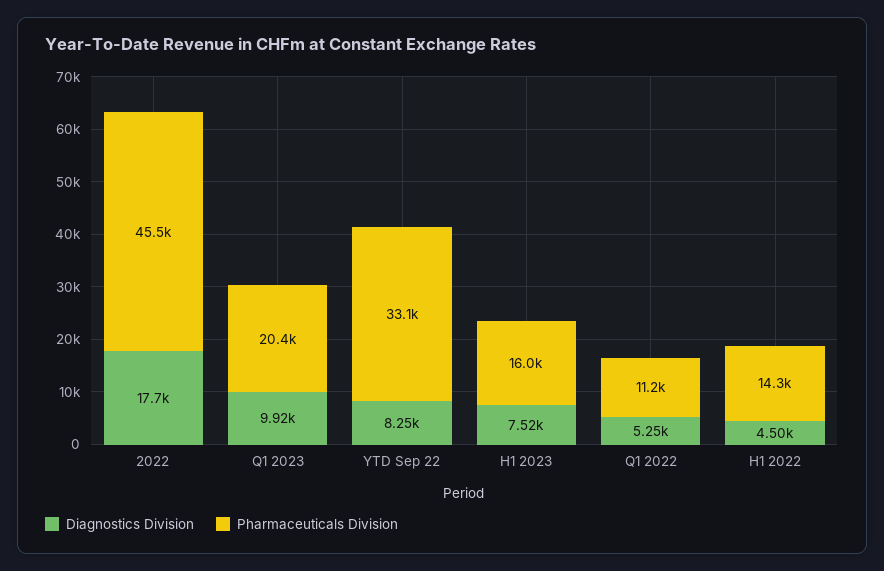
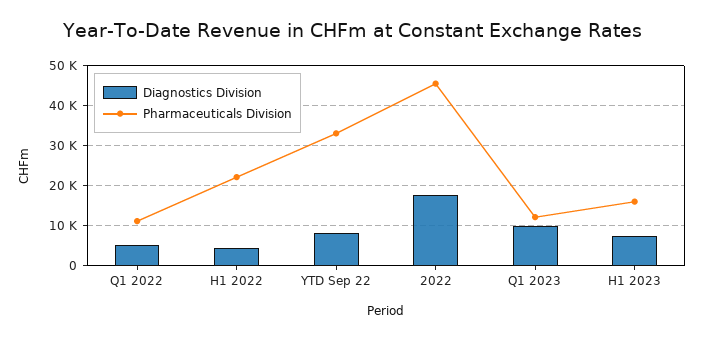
Pharmaceuticals Division, Q1 2023: 20400 -> 12000
Pharmaceuticals Division, H1 2022: 14300 -> 22000

